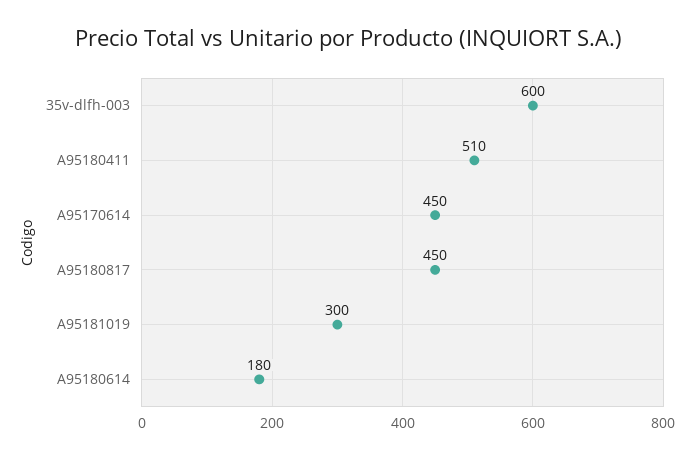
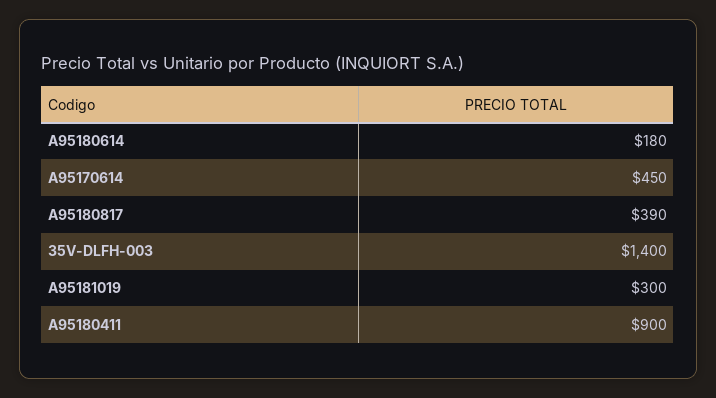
35v-dlfh-003: 600 -> 1400
A95180411: 510 -> 900
A95180817: 450 -> 390

